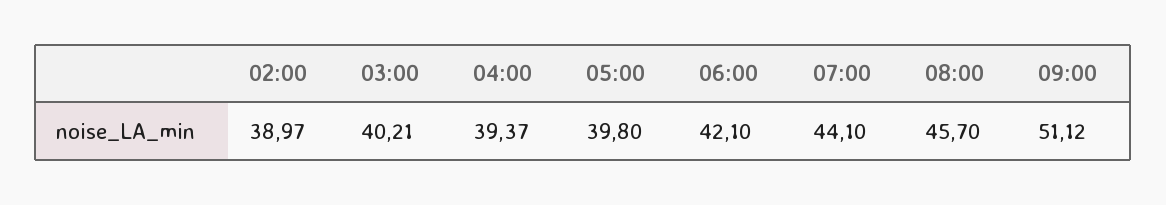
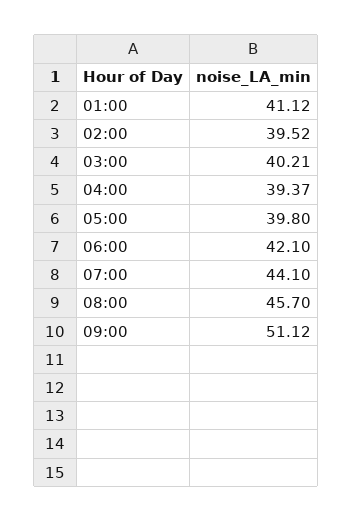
02:00: 38.97 -> 39.52
01:00: none -> 41.12

